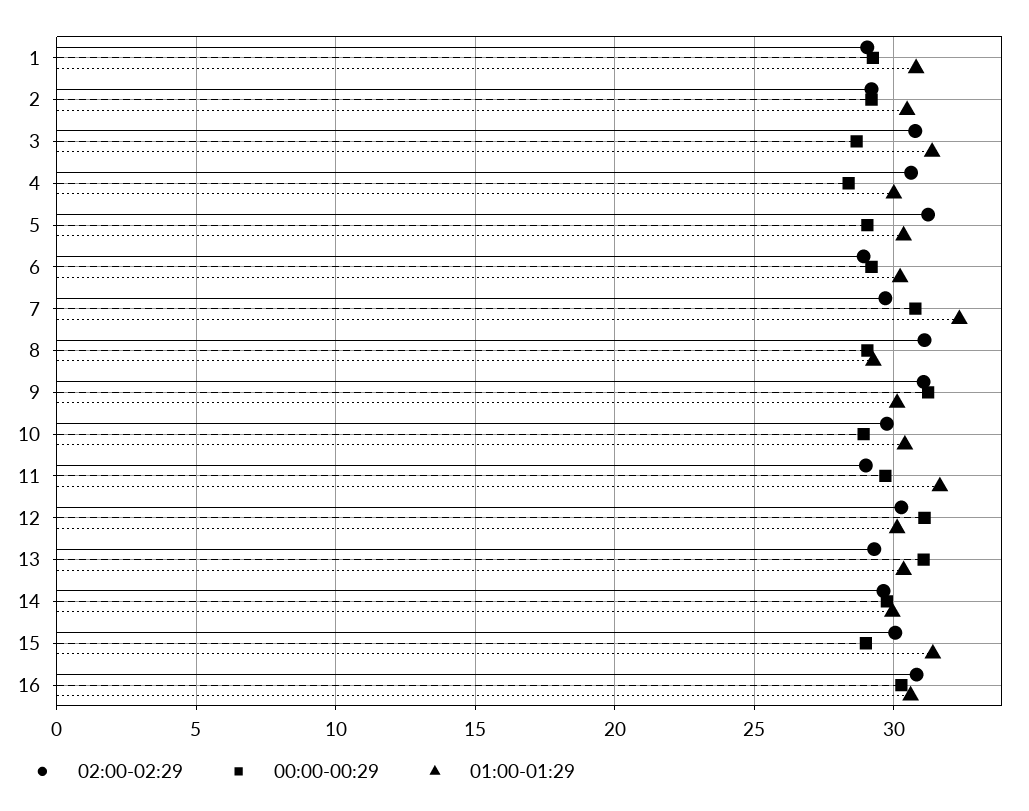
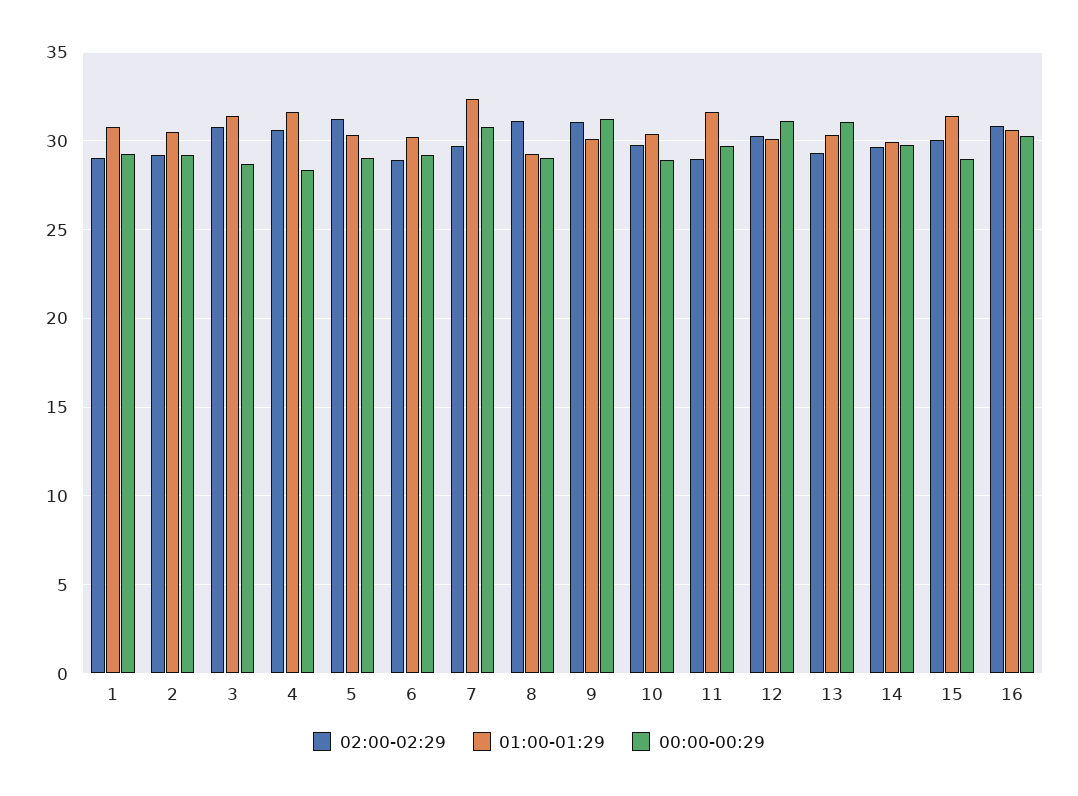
01:00-01:29, 4: 30 -> 31.5

